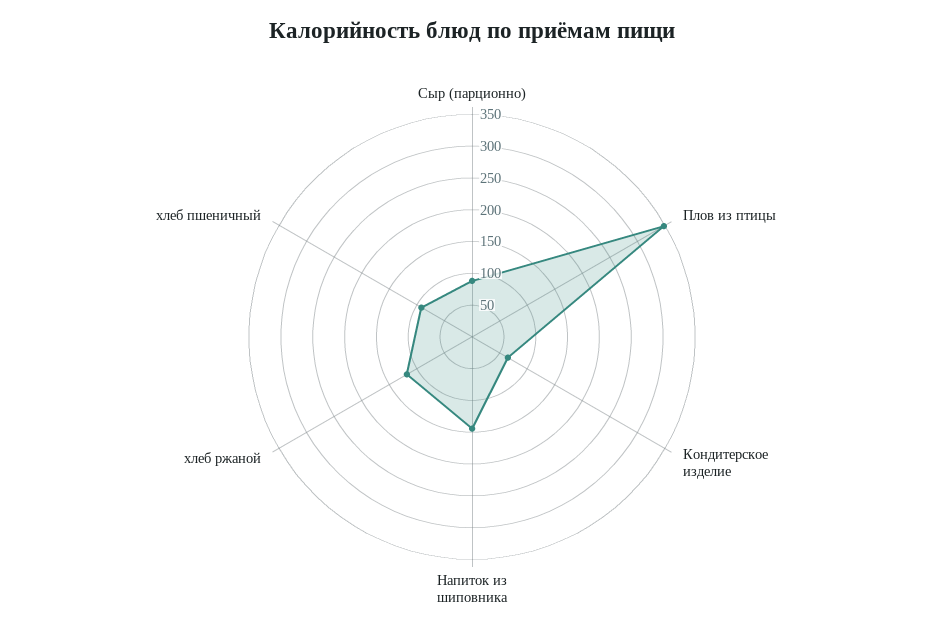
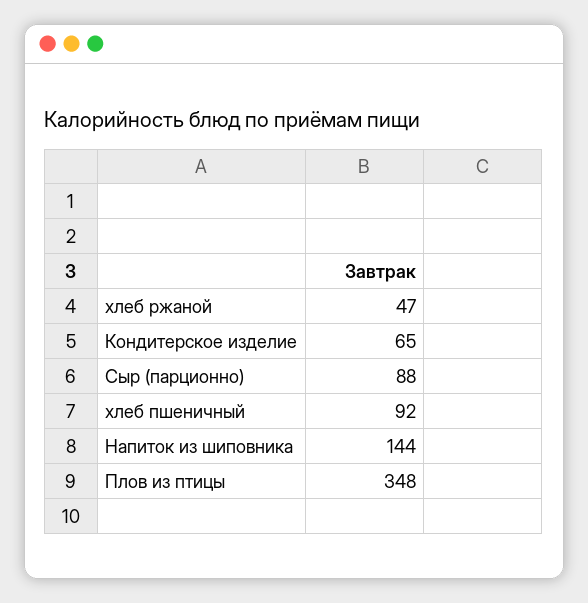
хлеб ржаной: 125 -> 47

